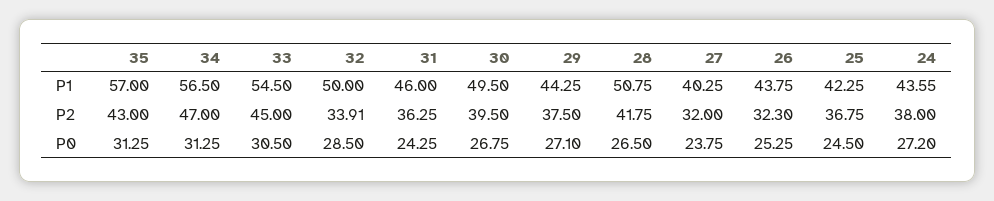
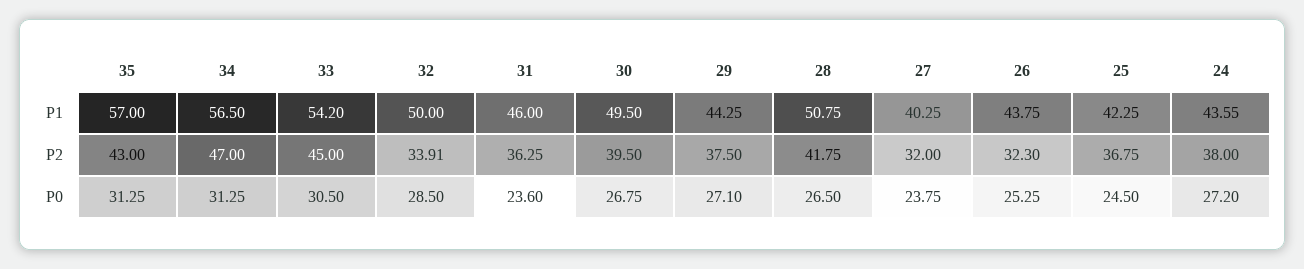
33, P1: 54.5 -> 54.2
31, P0: 24.25 -> 23.6

